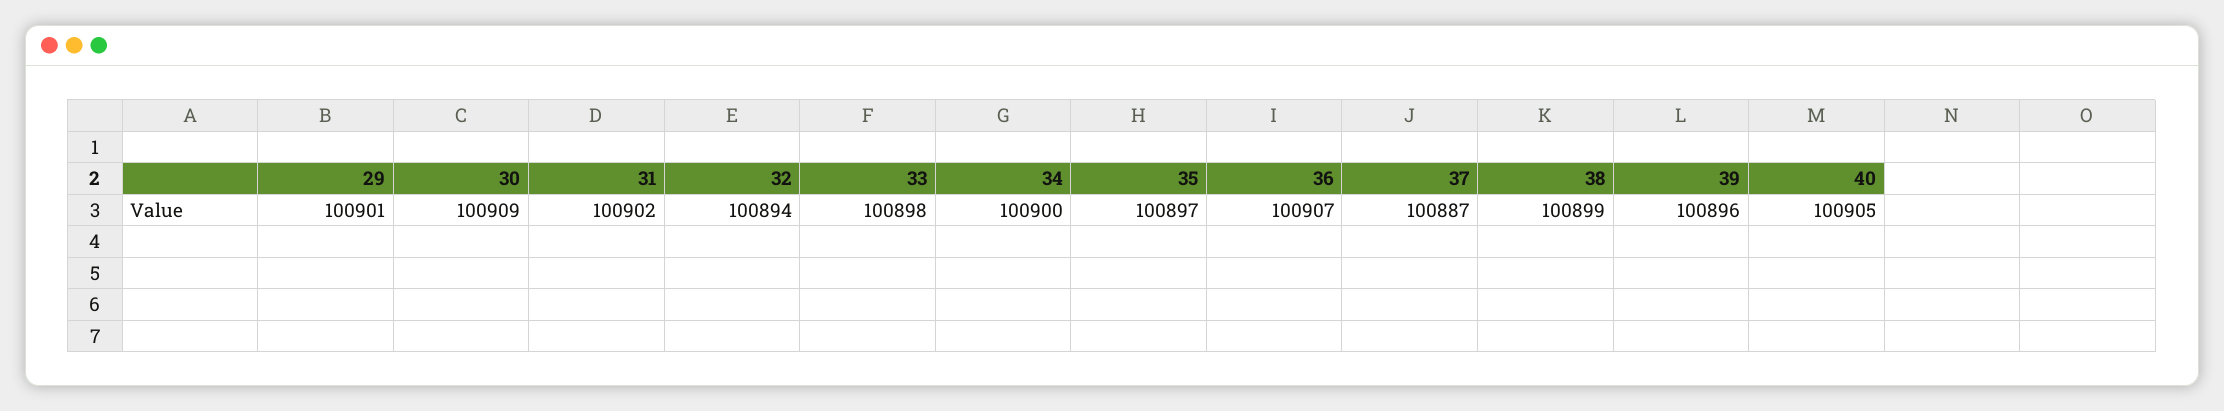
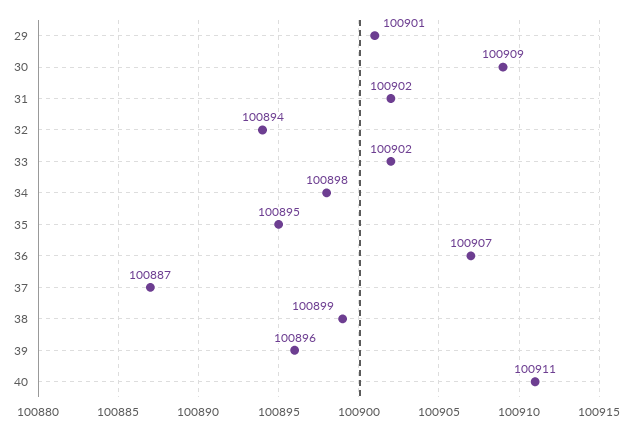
33: 100898 -> 100902
34: 100900 -> 100898
35: 100897 -> 100895
40: 100905 -> 100911

